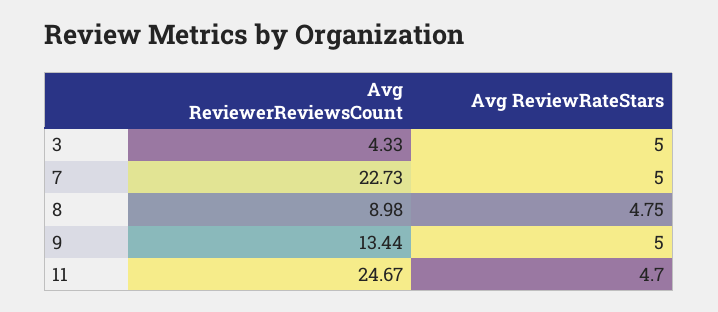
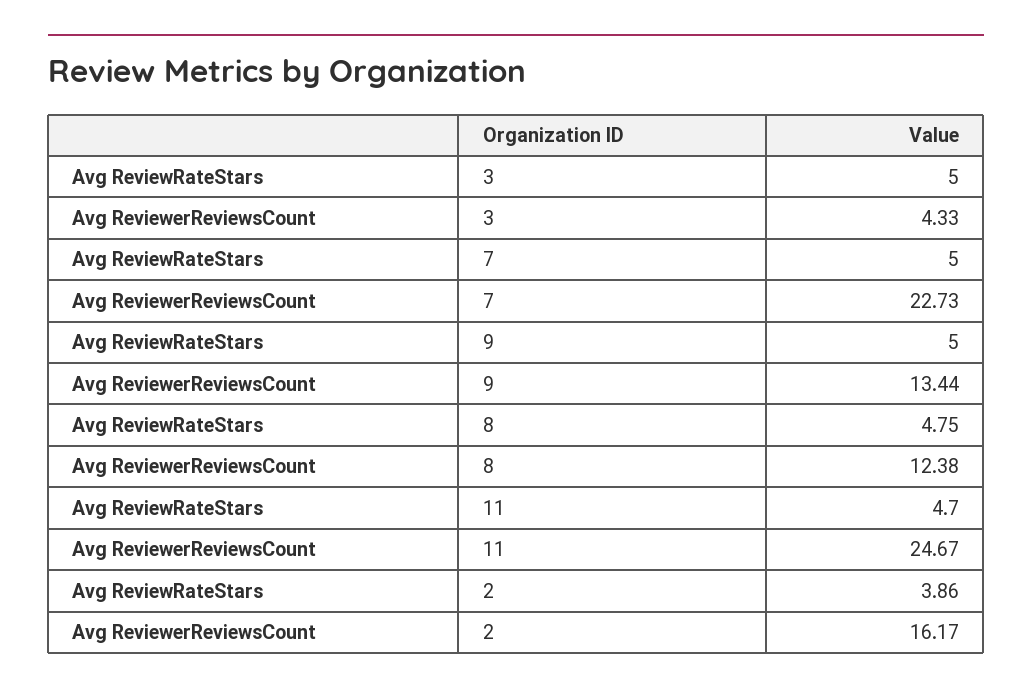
Avg ReviewerReviewsCount, 8: 8.98 -> 12.38
Avg ReviewRateStars, 2: none -> 3.86
Avg ReviewerReviewsCount, 2: none -> 16.17

